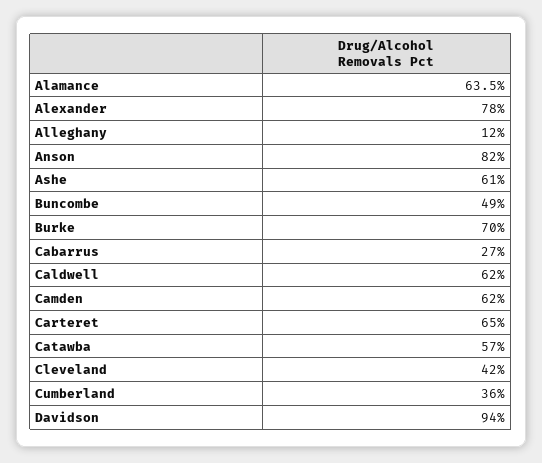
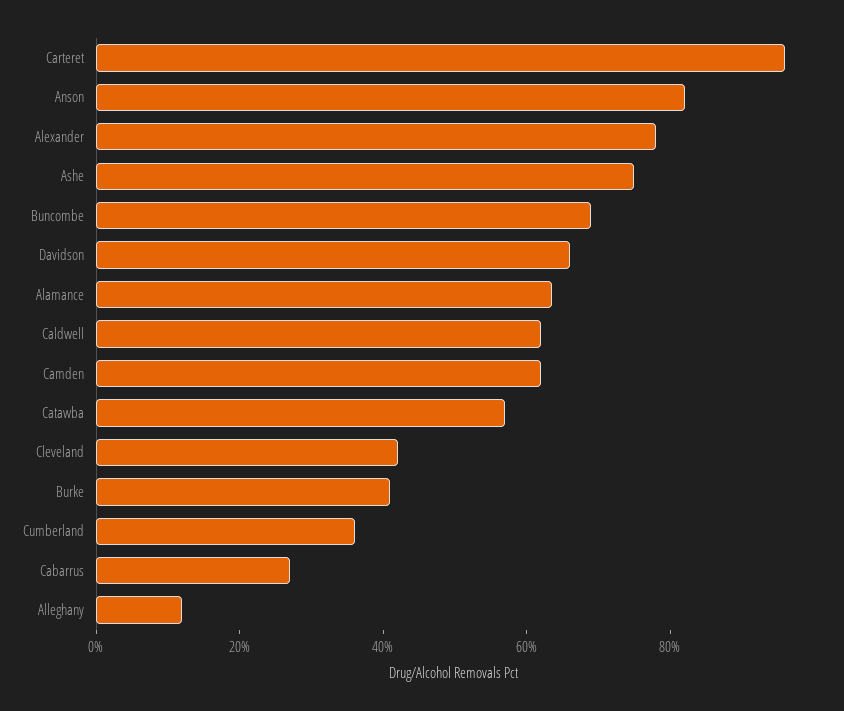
Ashe: 61 -> 75
Buncombe: 49 -> 70
Burke: 70 -> 40
Carteret: 65 -> 95
Davidson: 94 -> 65

